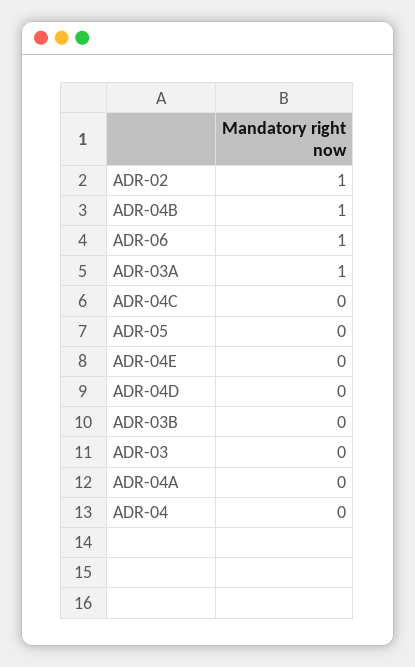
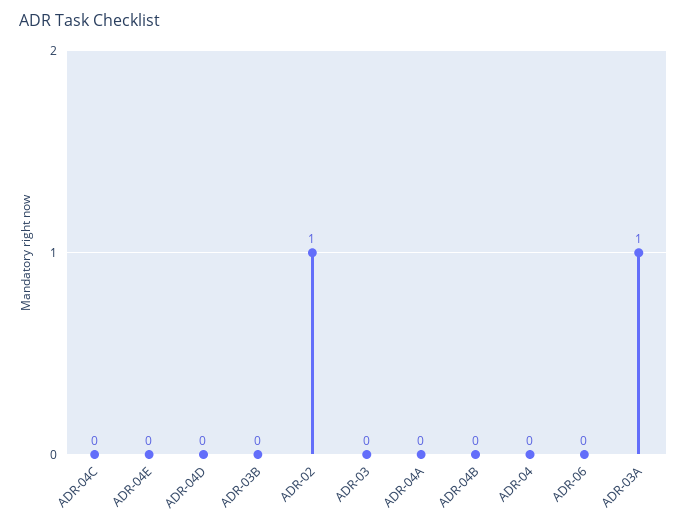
ADR-04B: 1 -> 0
ADR-06: 1 -> 0
ADR-05: 0 -> none

